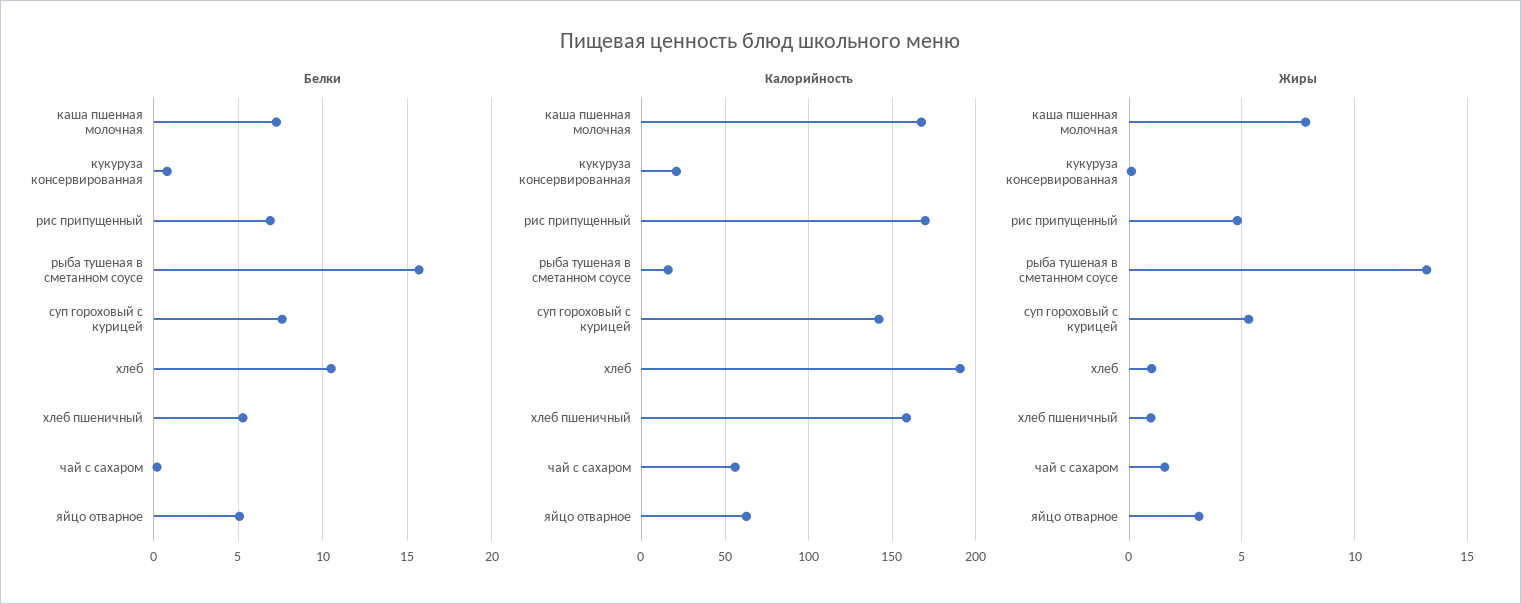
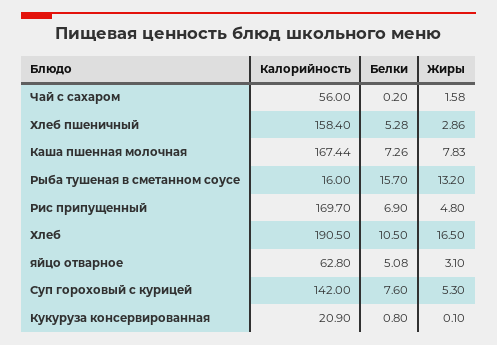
Жиры, хлеб: 1 -> 16.5
Жиры, хлеб пшеничный: 1 -> 2.86

